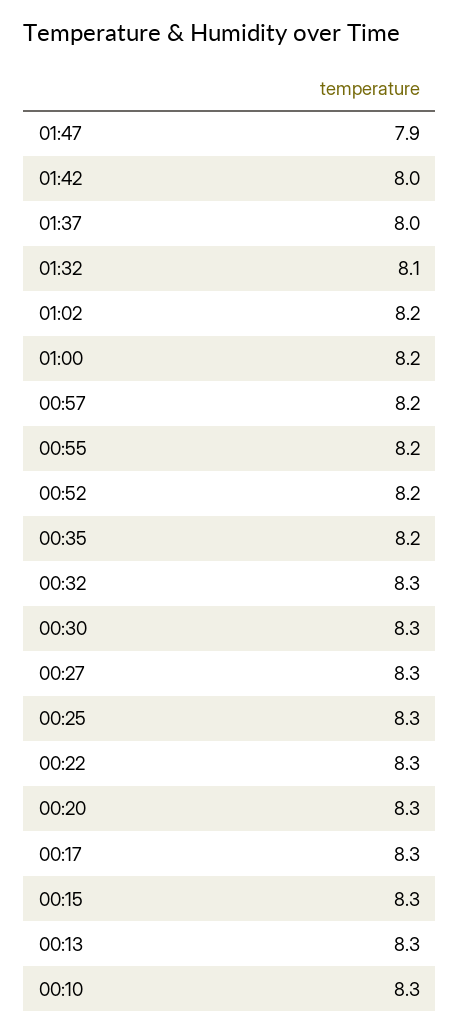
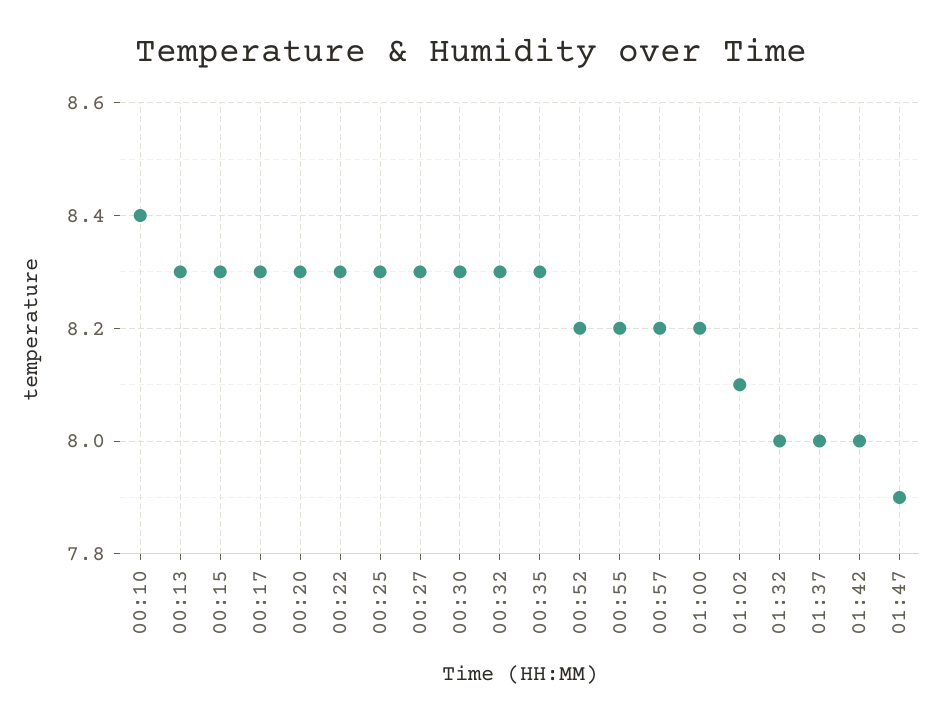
01:32: 8.1 -> 8
01:02: 8.2 -> 8.1
00:35: 8.2 -> 8.3
00:10: 8.3 -> 8.4

